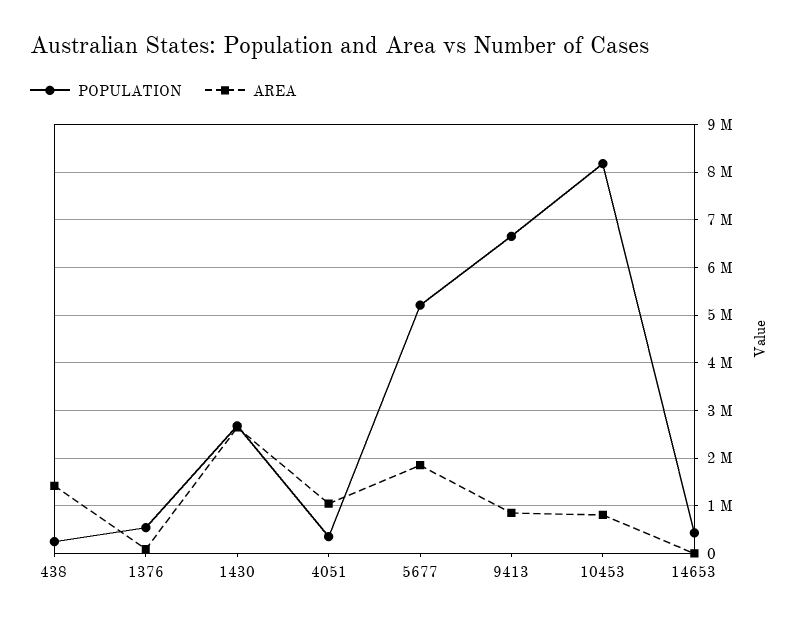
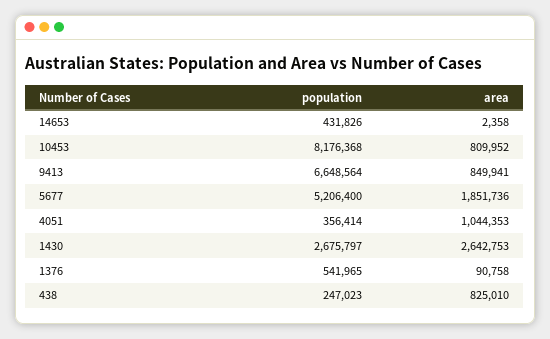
AREA, 438: 1400000 -> 825010

